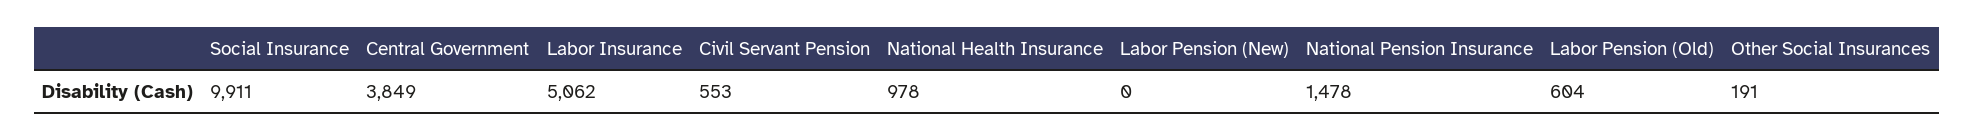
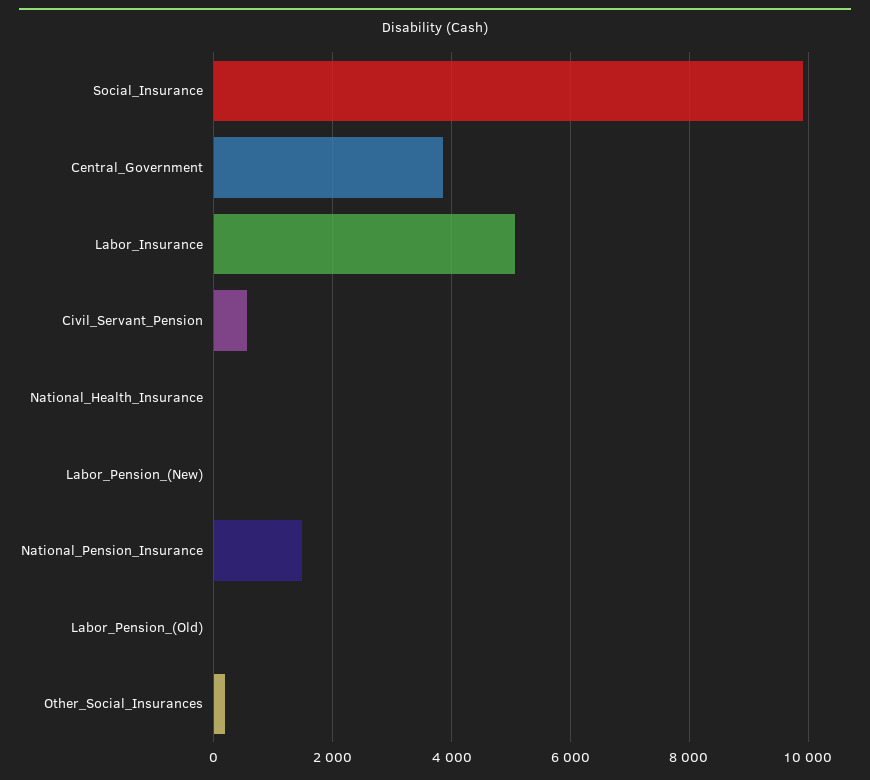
National Health Insurance: 978 -> 0
Labor Pension (Old): 604 -> 0

